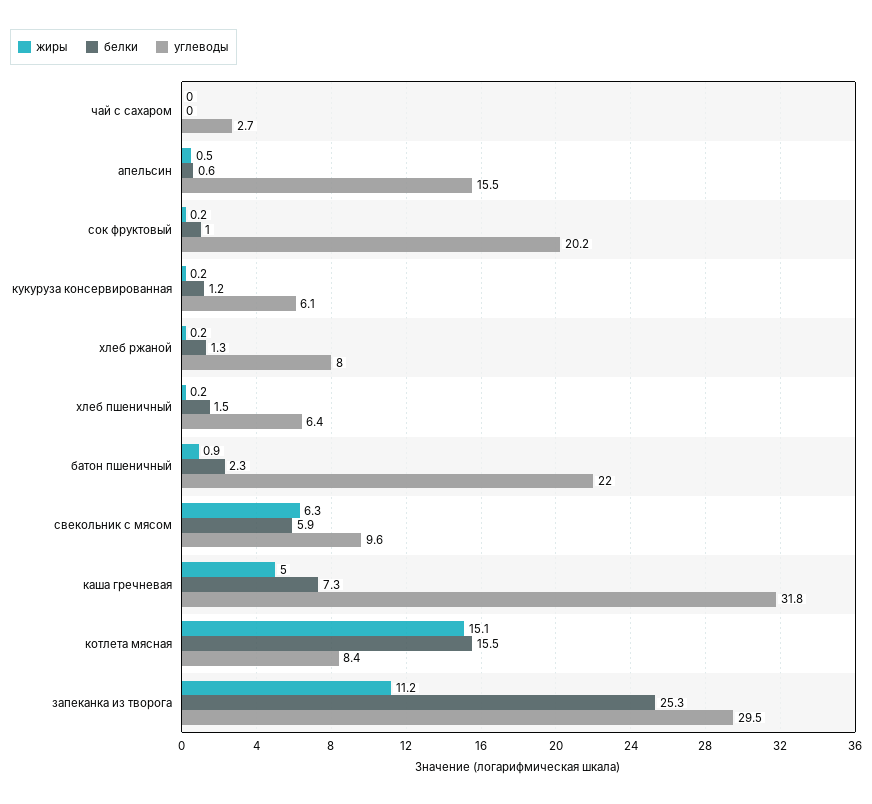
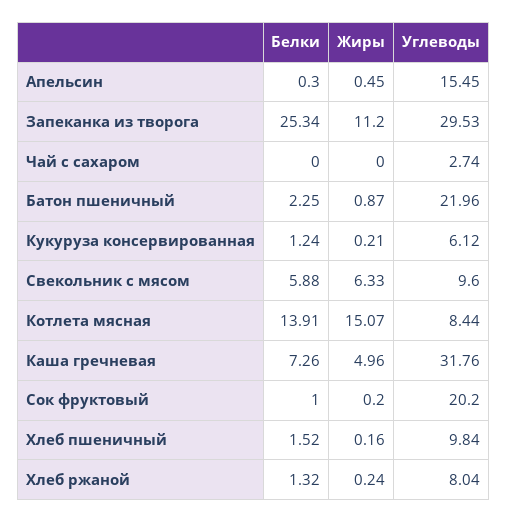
белки, апельсин: 0.6 -> 0.3
углеводы, хлеб пшеничный: 6.4 -> 9.84
белки, котлета мясная: 15.5 -> 13.91

